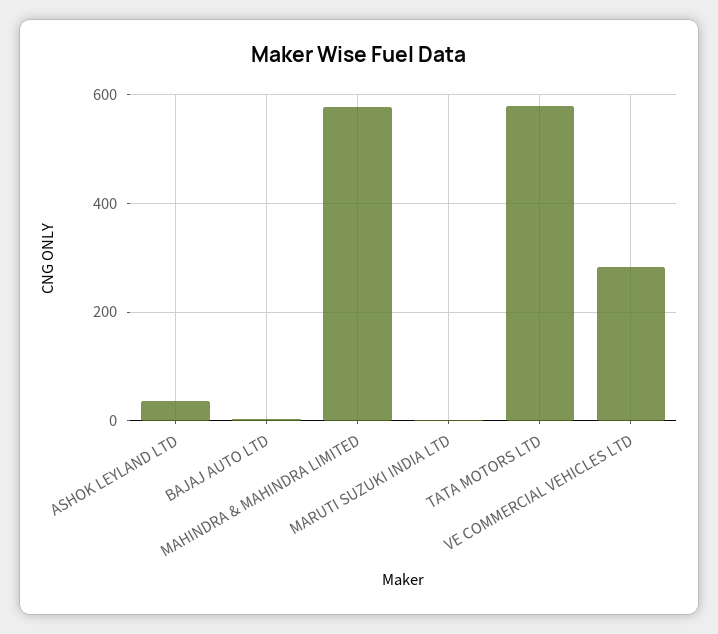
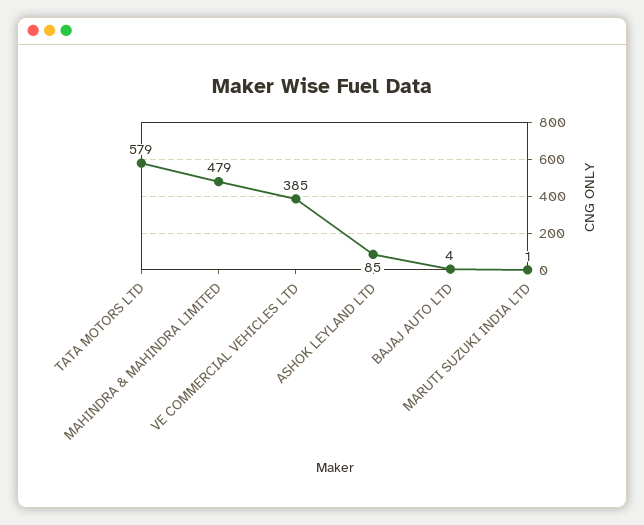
ASHOK LEYLAND LTD: 40 -> 85
MAHINDRA & MAHINDRA LIMITED: 580 -> 479
VE COMMERCIAL VEHICLES LTD: 280 -> 385

